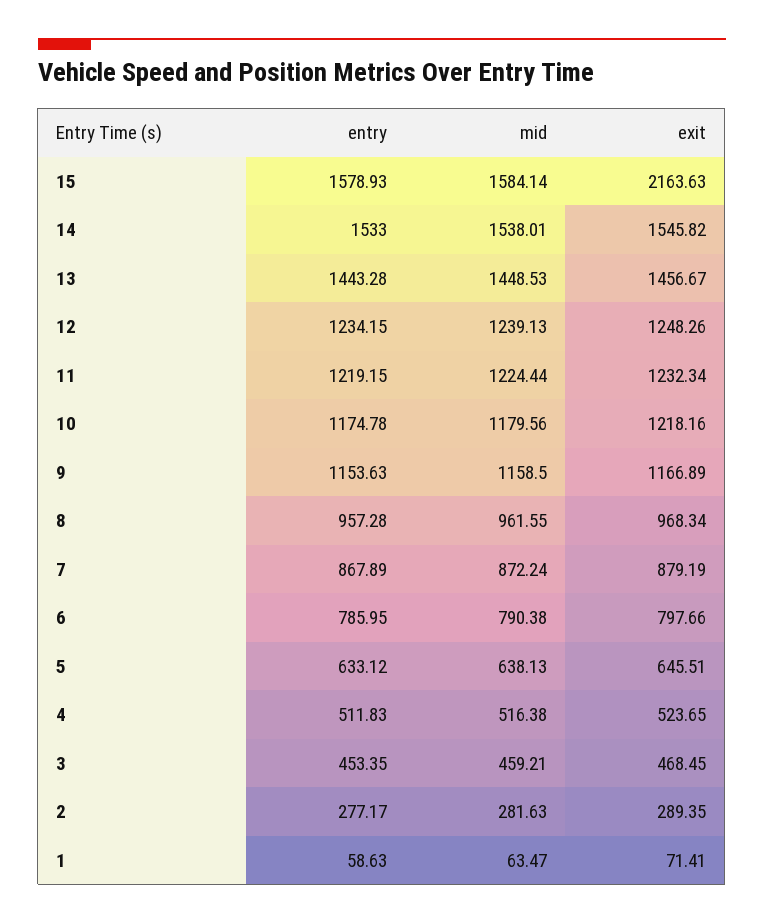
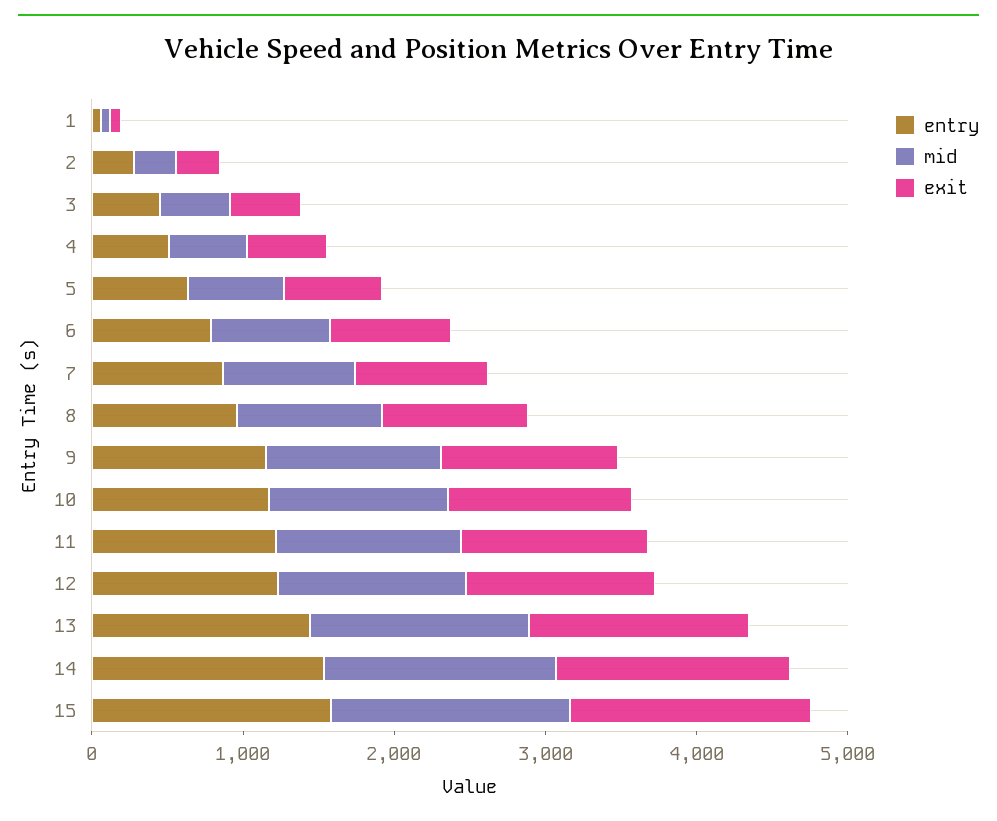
exit, 15: 2163.63 -> 1600

